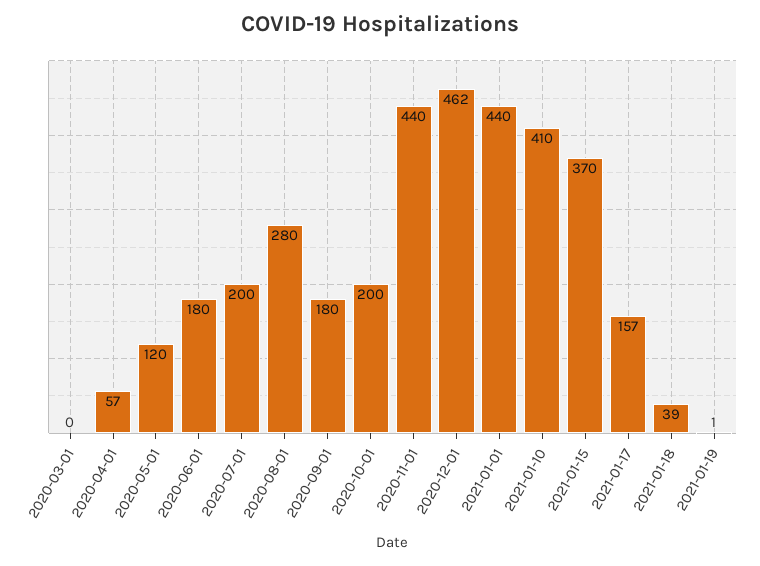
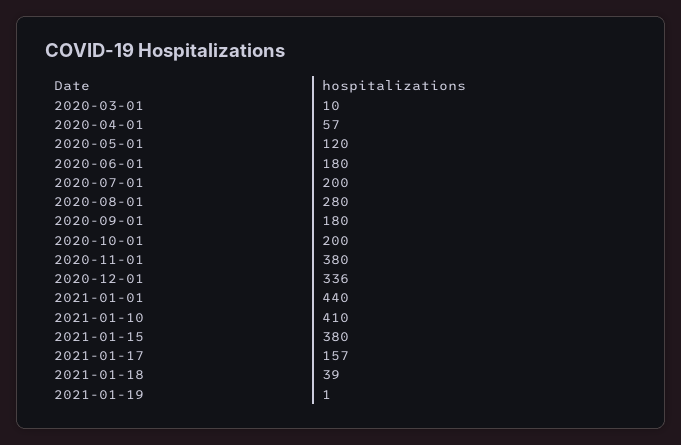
2020-03-01: 0 -> 10
2020-11-01: 440 -> 380
2020-12-01: 462 -> 336
2021-01-15: 370 -> 380

